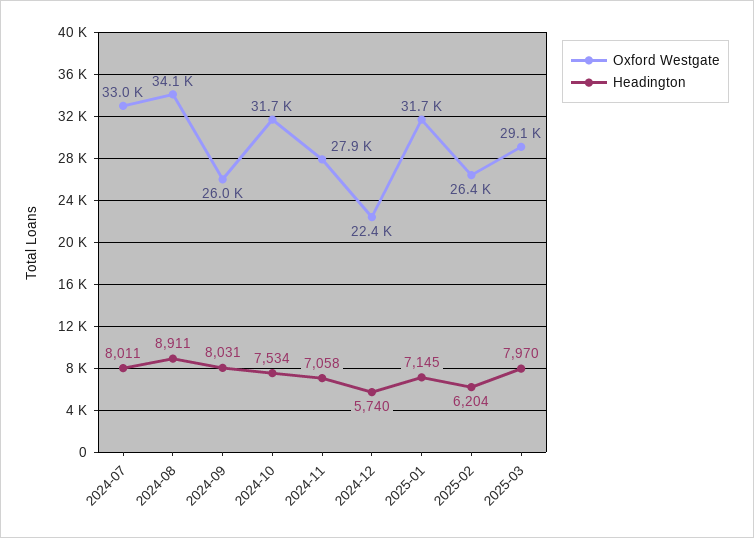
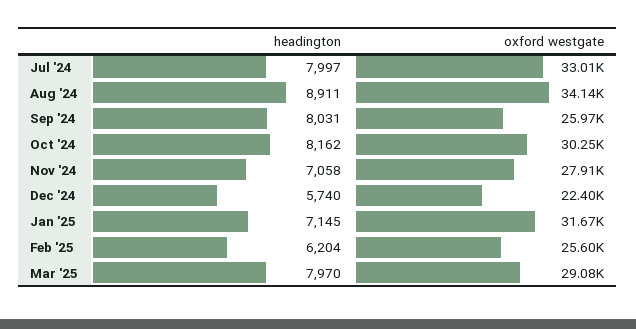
Headington, 2024-07: 8011 -> 7997
Oxford Westgate, 2024-10: 31700 -> 30250
Headington, 2024-10: 7534 -> 8162
Oxford Westgate, 2025-02: 26400 -> 25600

